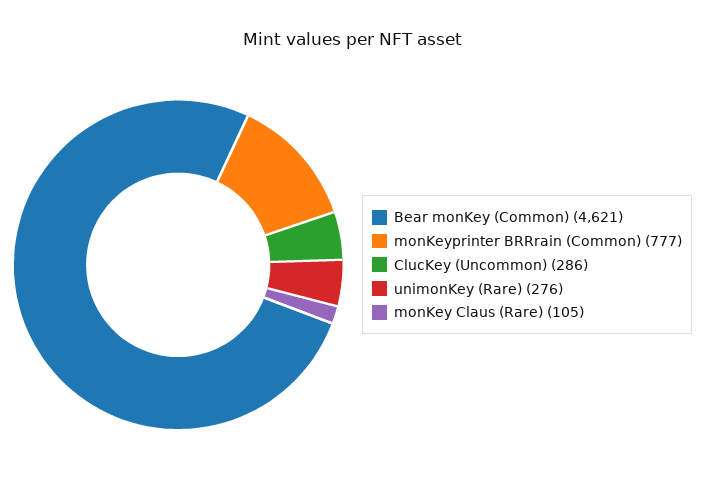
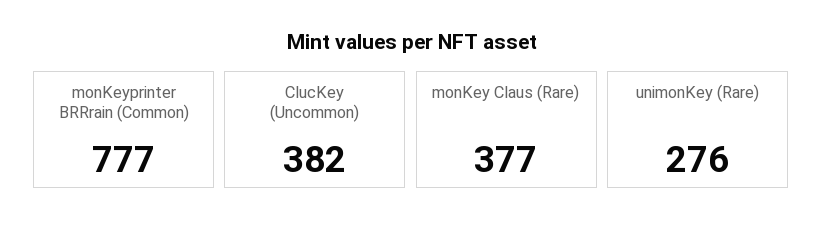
Bear monKey (Common): 4621 -> none
ClucKey (Uncommon): 286 -> 382
monKey Claus (Rare): 105 -> 377

